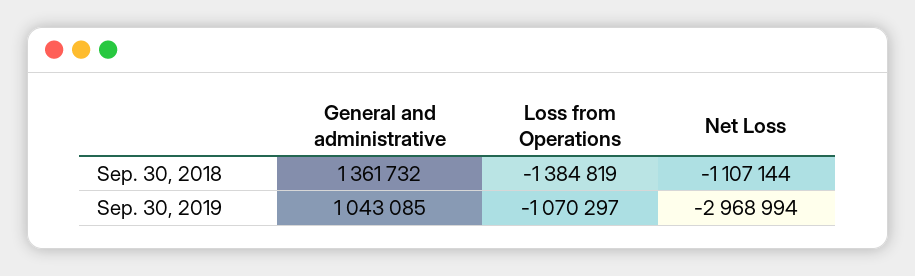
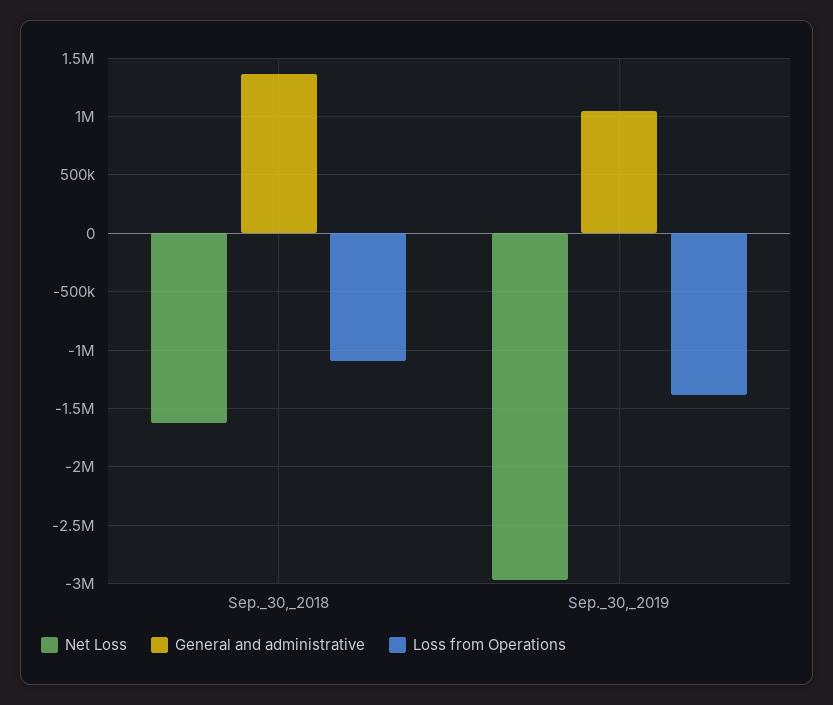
Loss from Operations, Sep. 30, 2018: -1384819 -> -1100000
Net Loss, Sep. 30, 2018: -1107144 -> -1600000
Loss from Operations, Sep. 30, 2019: -1070297 -> -1400000

